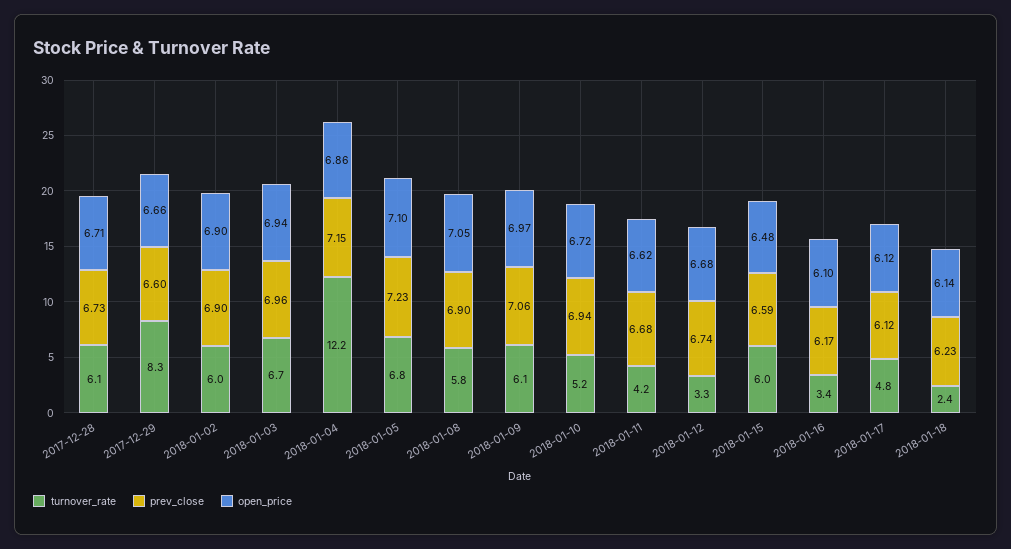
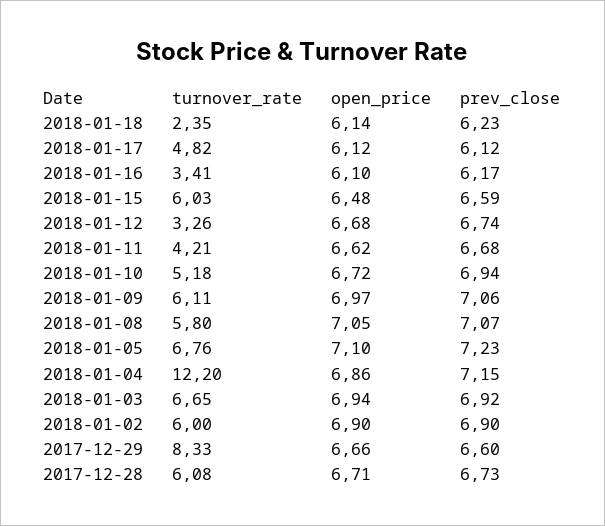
prev_close, 2018-01-03: 6.96 -> 6.92
prev_close, 2018-01-08: 6.9 -> 7.07

